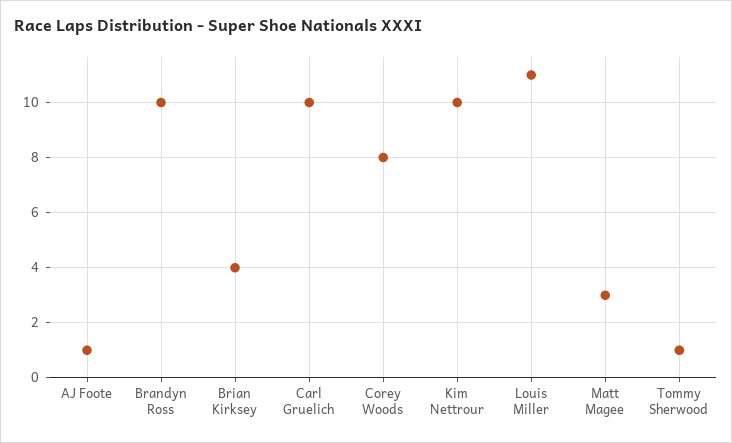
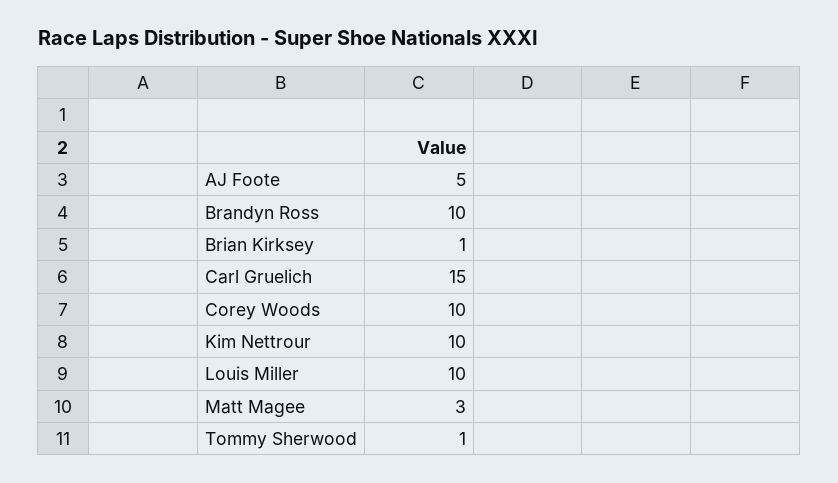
AJ Foote: 1 -> 5
Brian Kirksey: 4 -> 1
Carl Gruelich: 10 -> 15
Corey Woods: 8 -> 10
Louis Miller: 11 -> 10

